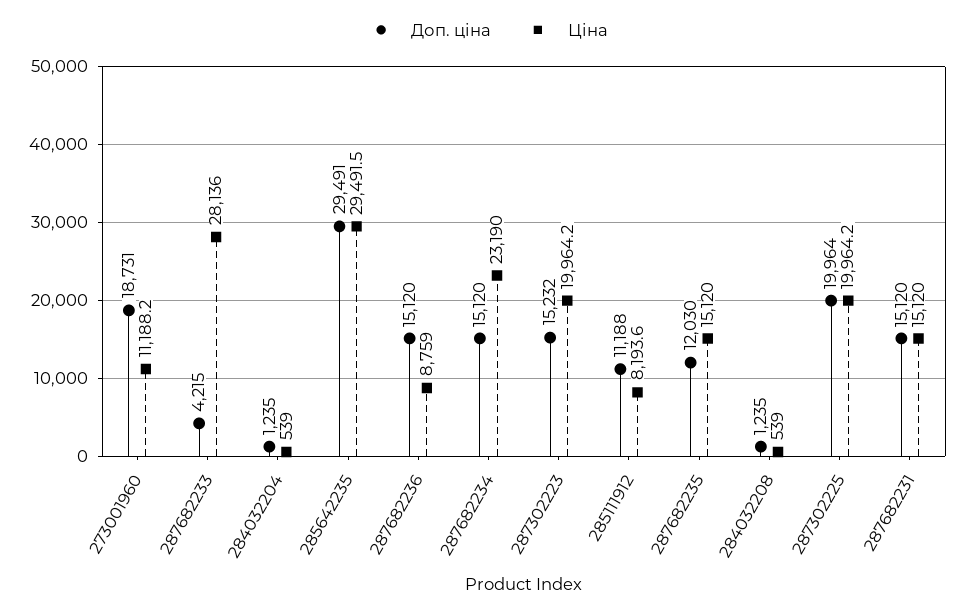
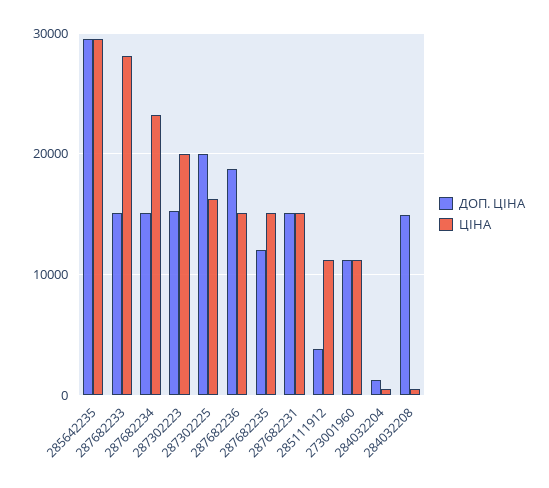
Доп. ціна, 273001960: 18731 -> 11000
Доп. ціна, 287682233: 4215 -> 15000
Доп. ціна, 287682236: 15120 -> 19000
Ціна, 287682236: 8759 -> 15000
Доп. ціна, 285111912: 11188 -> 4000
Ціна, 285111912: 8193.6 -> 11000
Доп. ціна, 284032208: 1235 -> 15000
Ціна, 287302225: 19964.2 -> 16000

